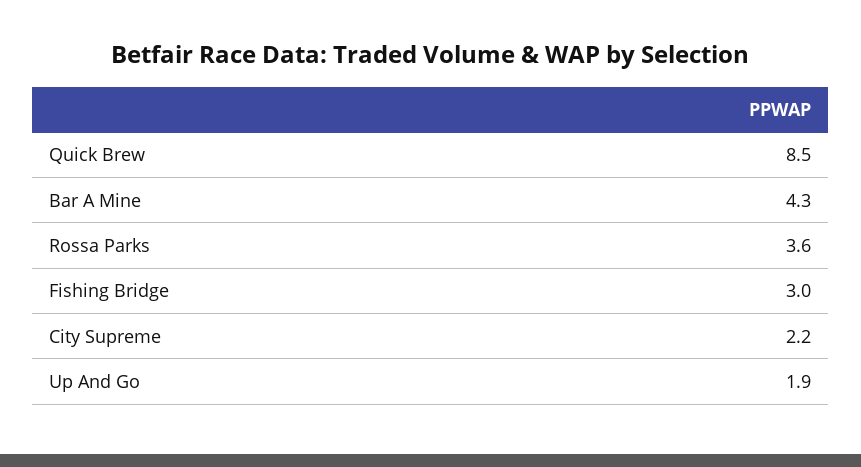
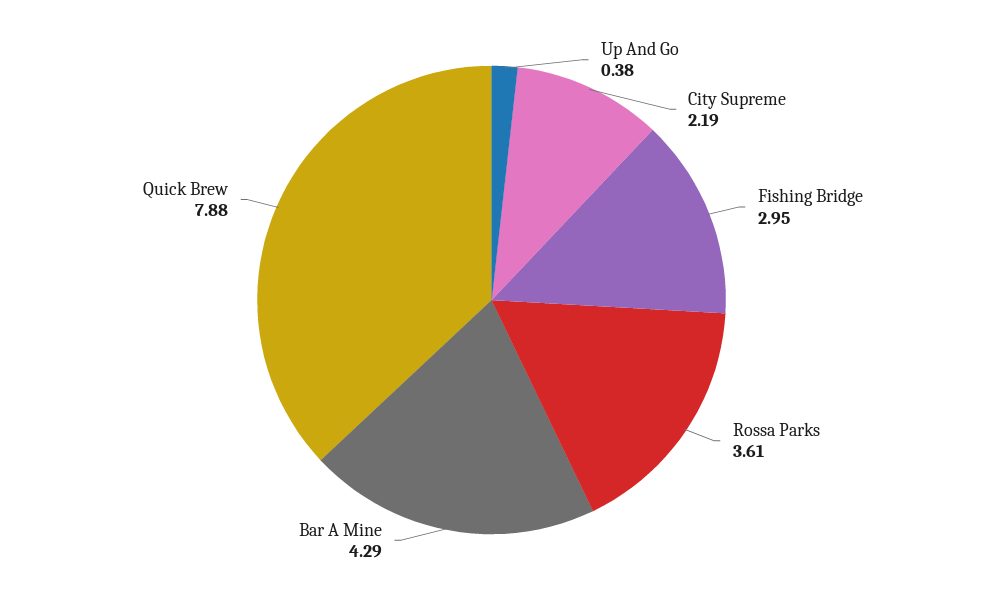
Quick Brew: 8.5 -> 7.88
Up And Go: 1.9 -> 0.38

